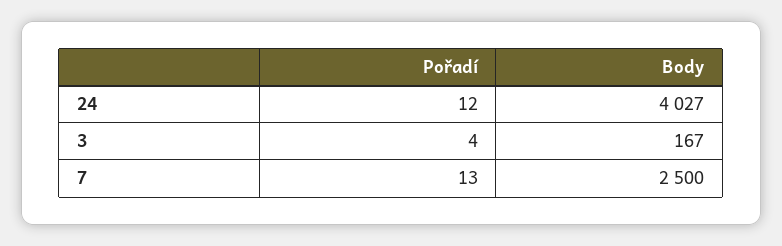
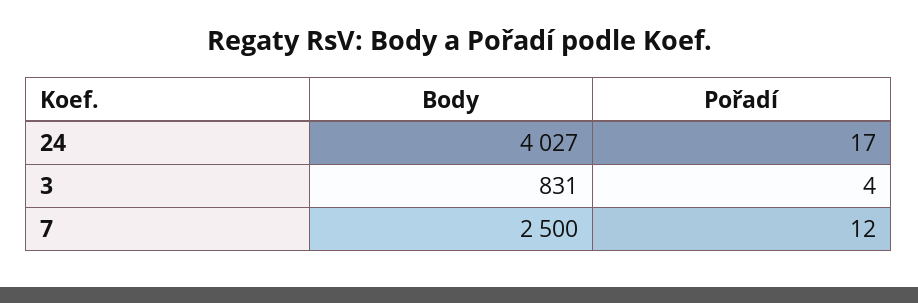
Pořadí, 24: 12 -> 17
Body, 3: 167 -> 831
Pořadí, 7: 13 -> 12

